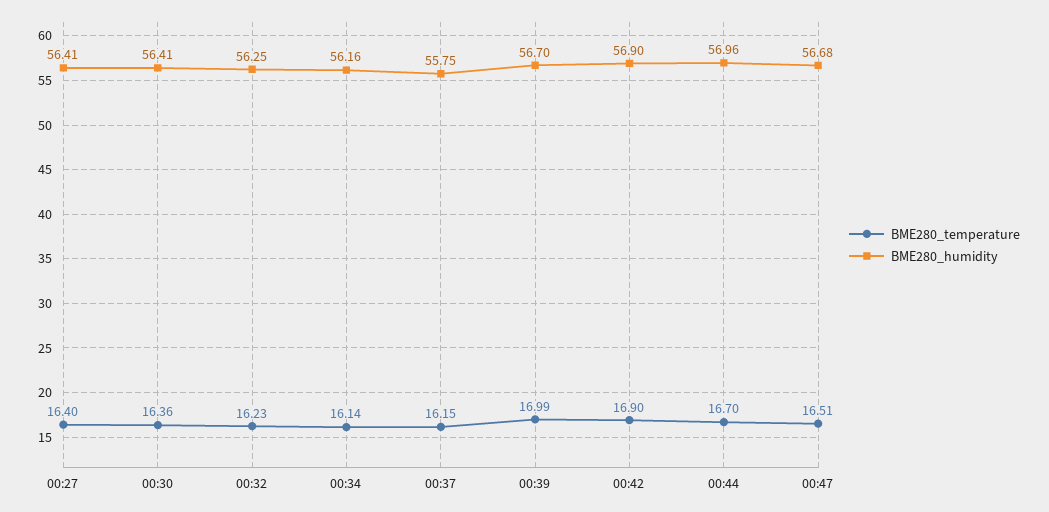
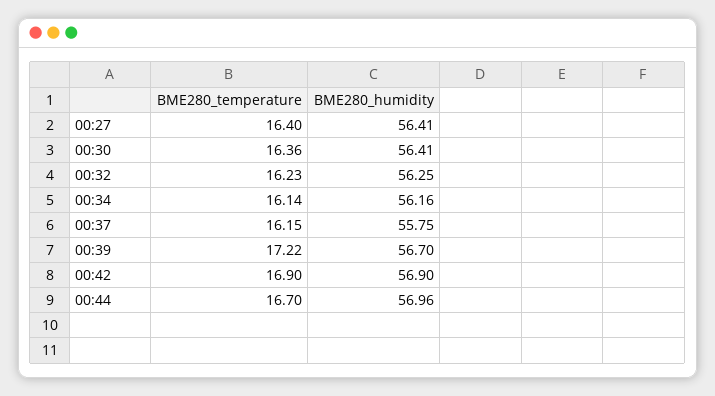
BME280_temperature, 00:39: 16.99 -> 17.22
BME280_temperature, 00:47: 16.51 -> none
BME280_humidity, 00:47: 56.68 -> none

